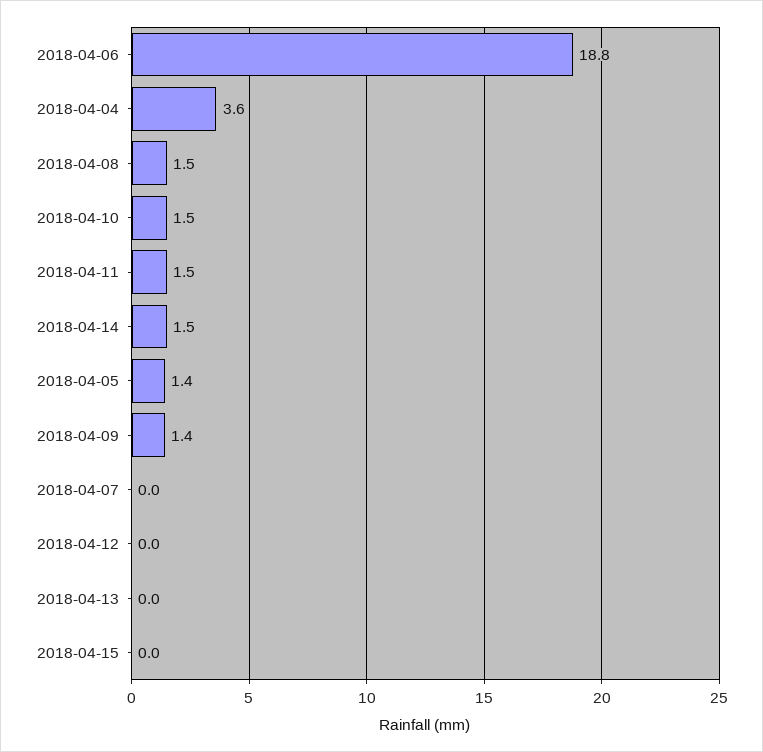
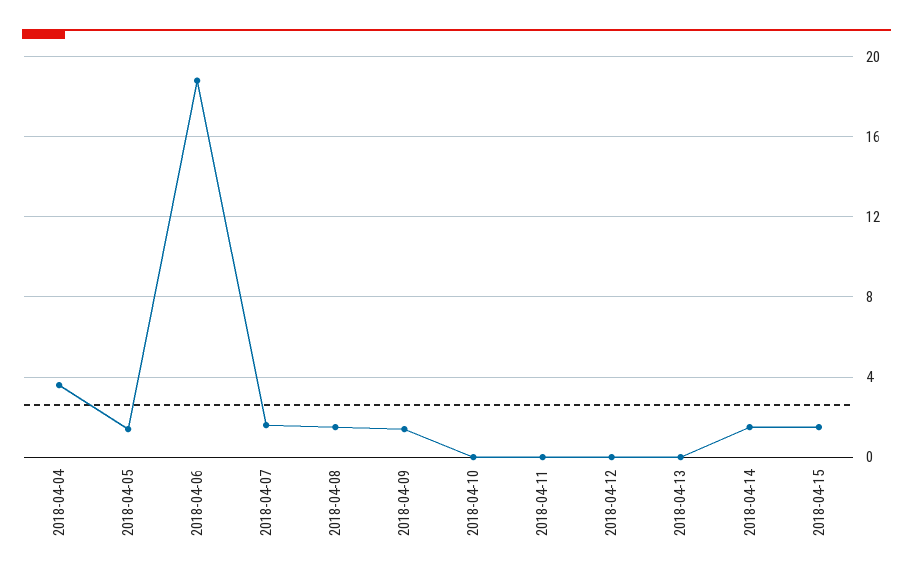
2018-04-10: 1.5 -> 0
2018-04-11: 1.5 -> 0
2018-04-07: 0 -> 1.5
2018-04-15: 0 -> 1.5

